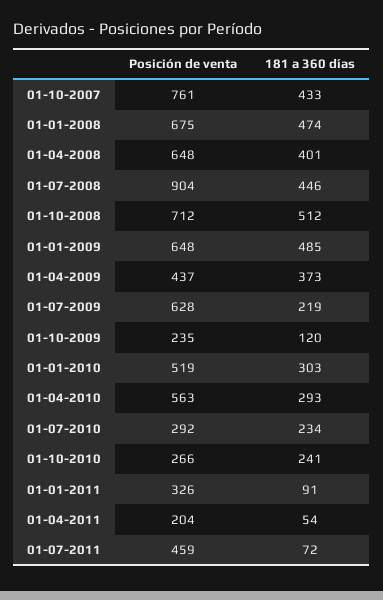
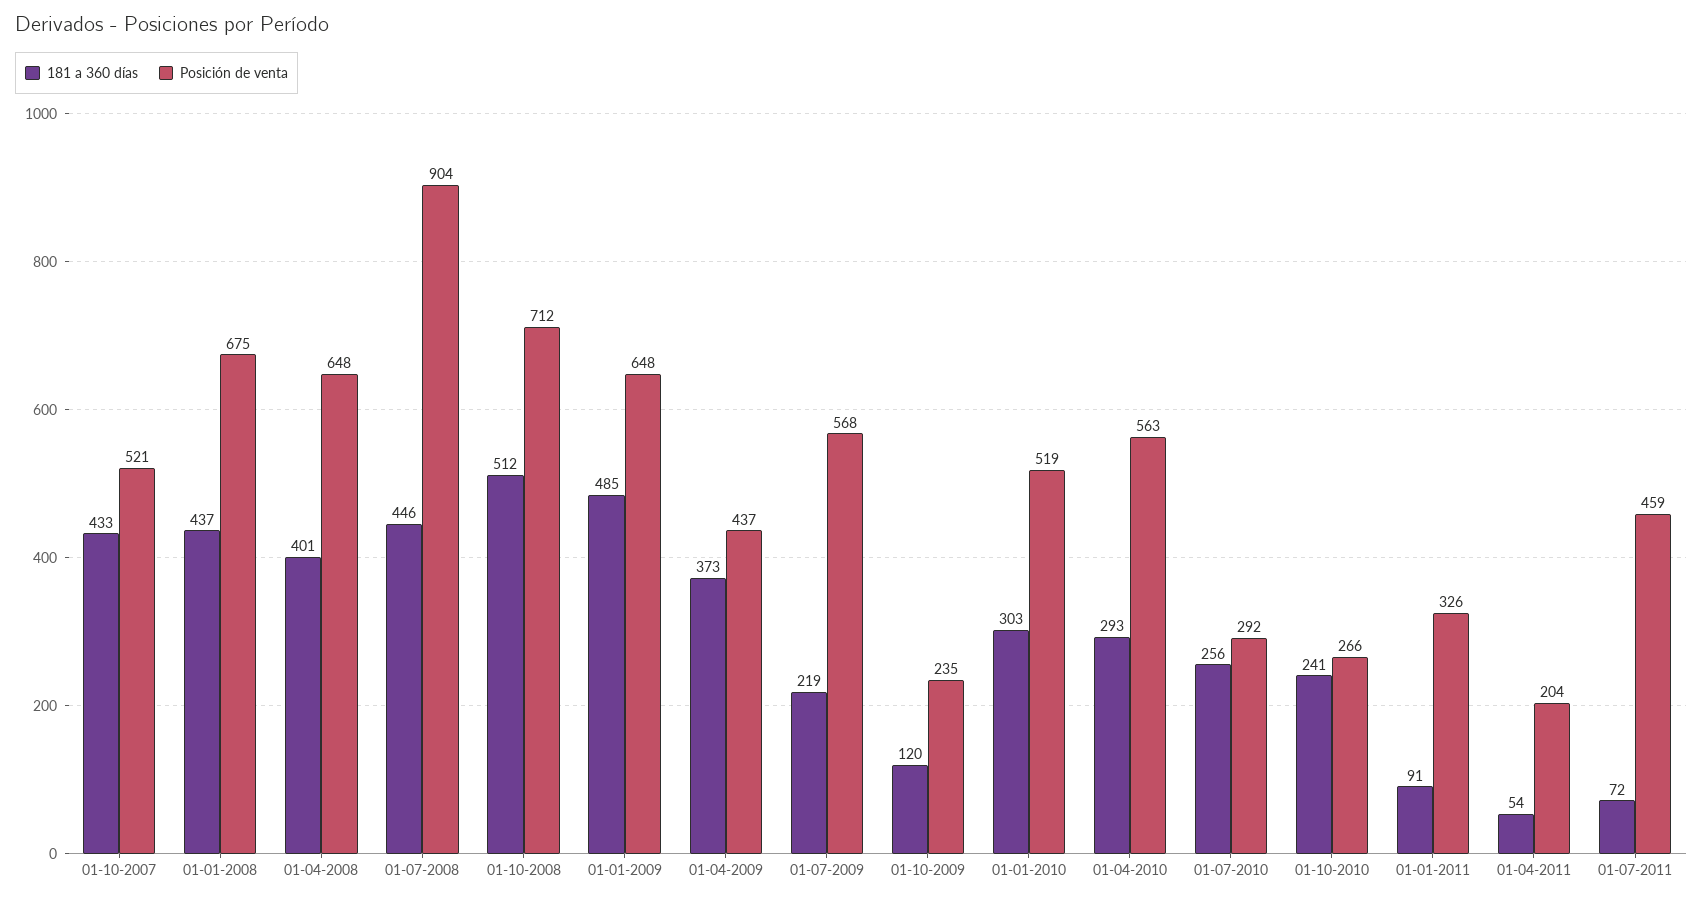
Posición de venta, 01-10-2007: 761 -> 521
181 a 360 días, 01-01-2008: 474 -> 437
Posición de venta, 01-07-2009: 628 -> 568
181 a 360 días, 01-07-2010: 234 -> 256

